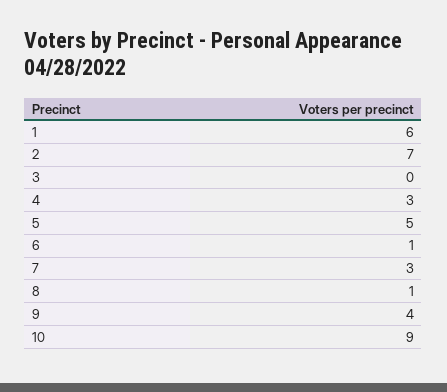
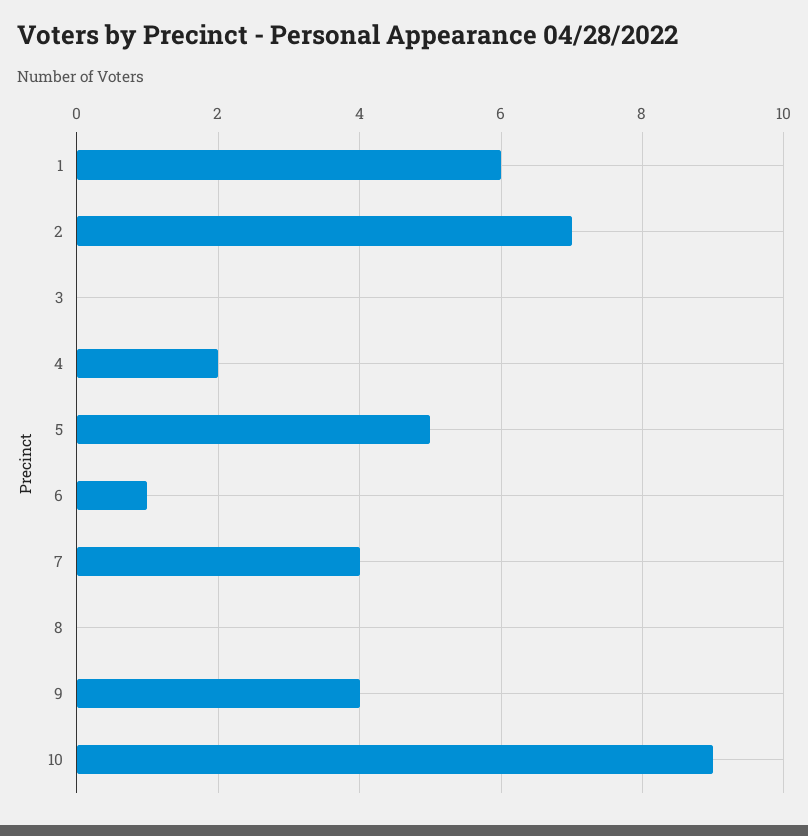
4: 3 -> 2
7: 3 -> 4
8: 1 -> 0

